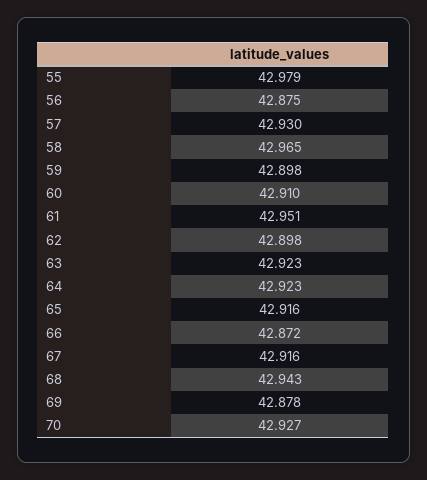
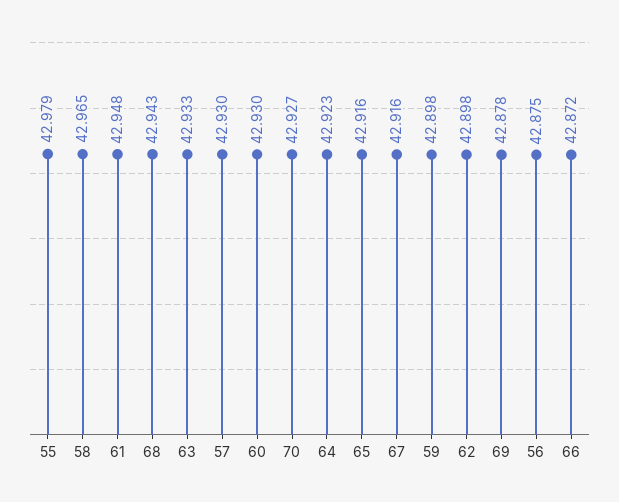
60: 42.91 -> 42.93
61: 42.951 -> 42.948
63: 42.923 -> 42.933

